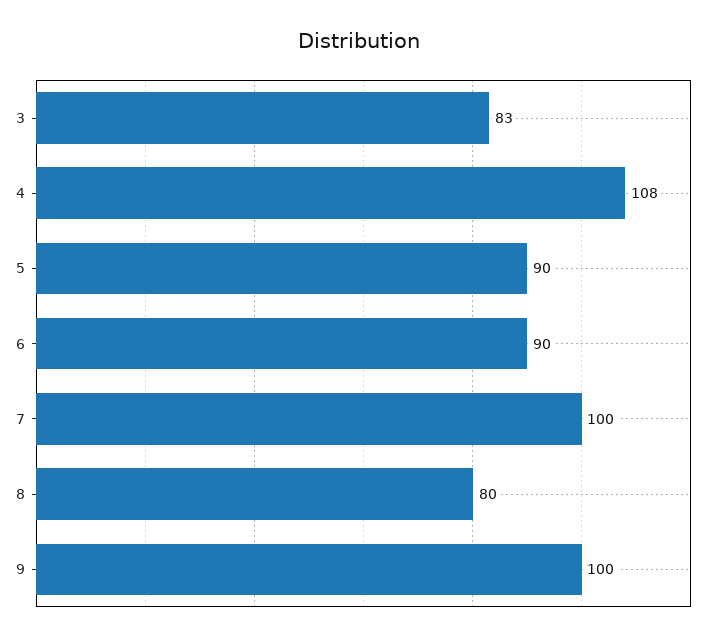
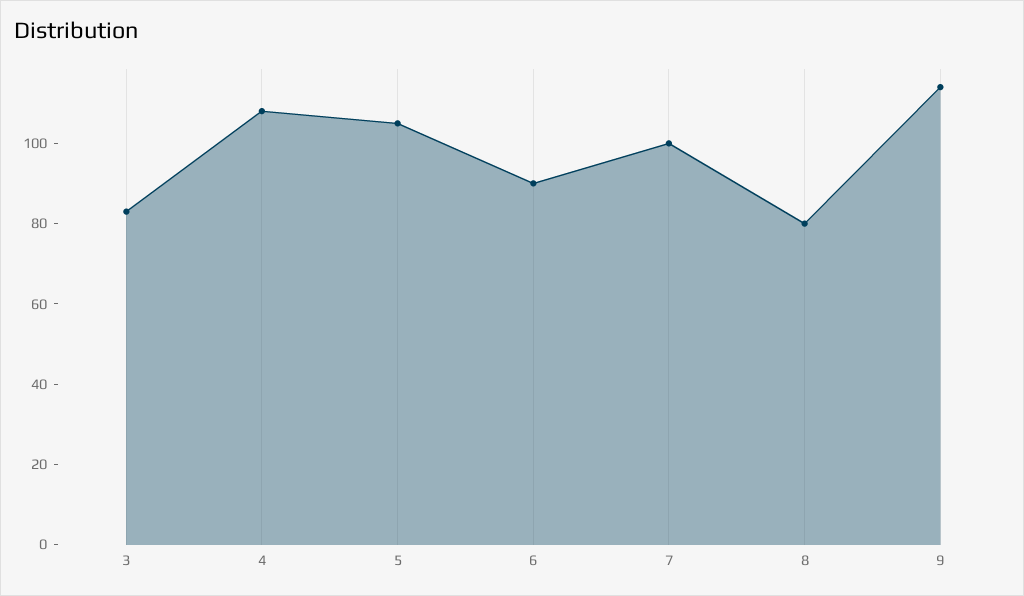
5: 90 -> 105
9: 100 -> 115

